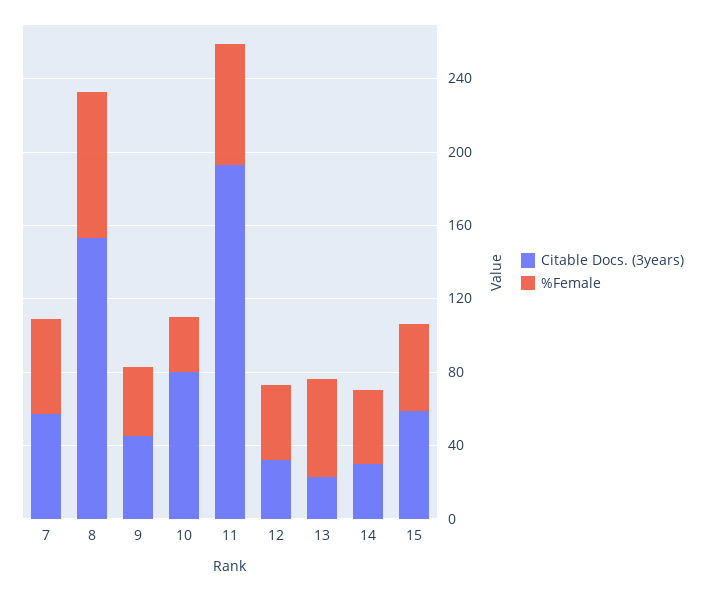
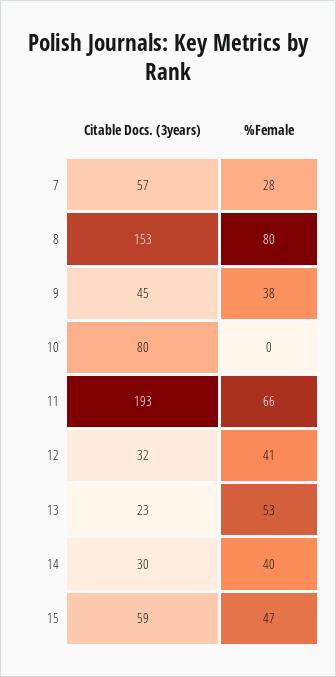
%Female, 7: 50 -> 28
%Female, 10: 30 -> 0

